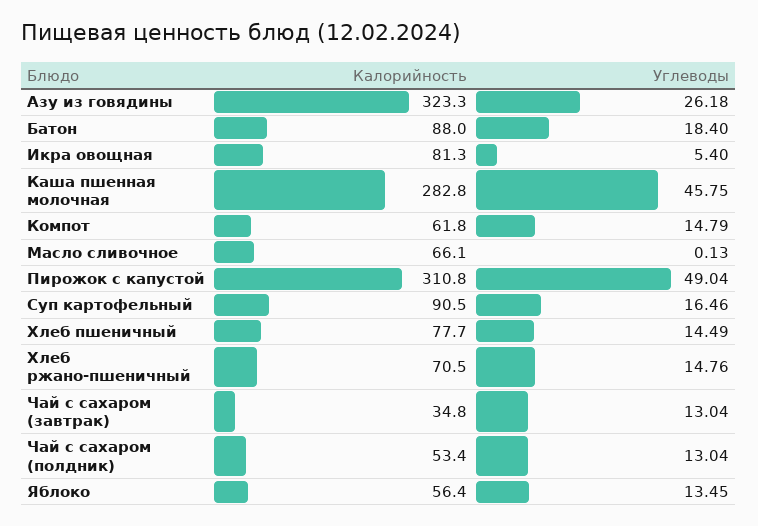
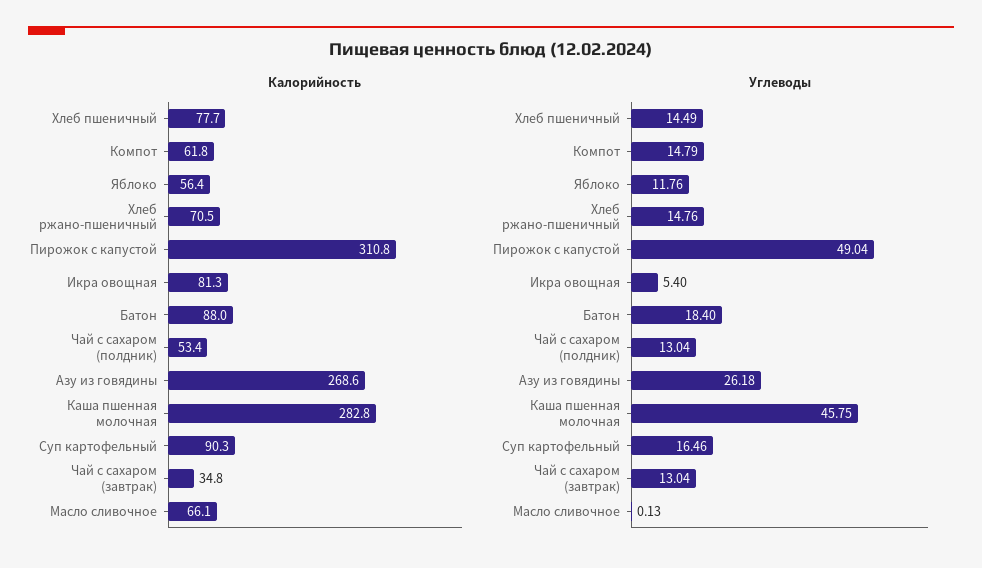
Калорийность, Азу из говядины: 323.3 -> 268.6
Калорийность, Суп картофельный: 90.5 -> 90.3
Углеводы, Яблоко: 13.45 -> 11.76

